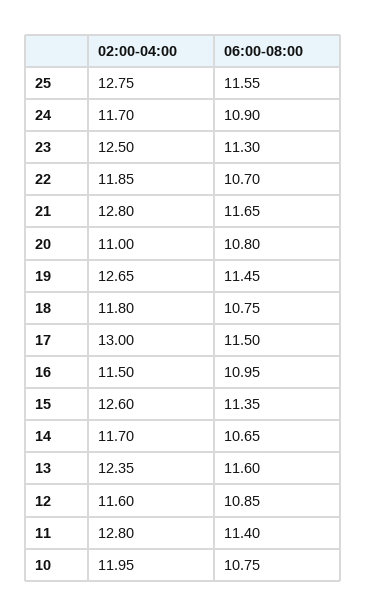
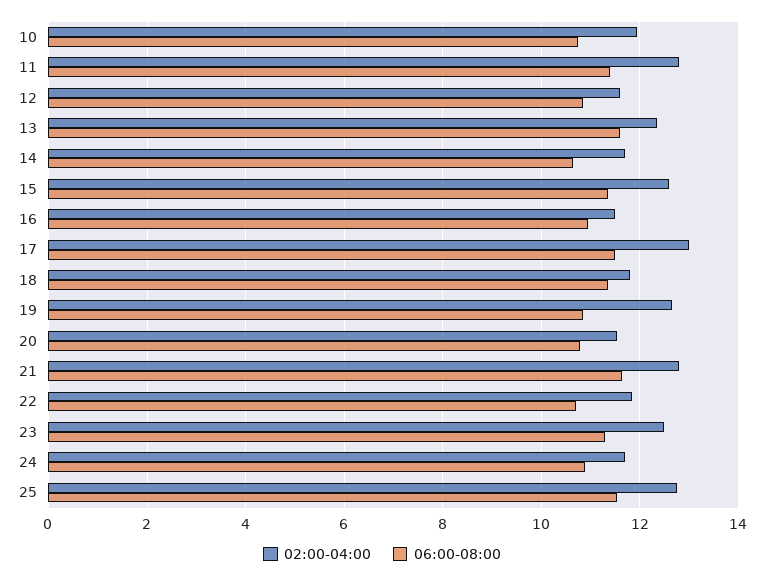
02:00-04:00, 20: 11 -> 11.6
06:00-08:00, 19: 11.45 -> 10.8
06:00-08:00, 18: 10.75 -> 11.4

